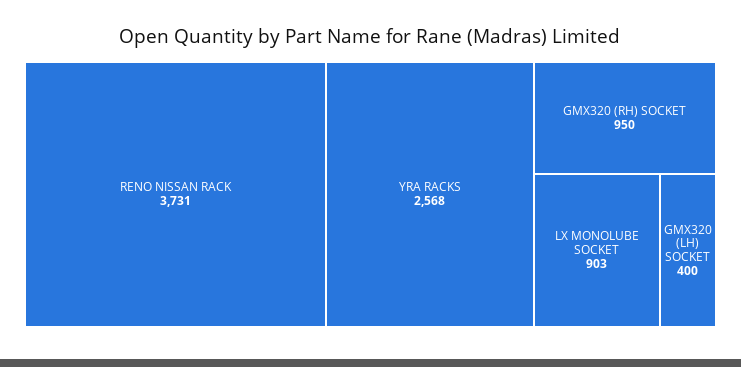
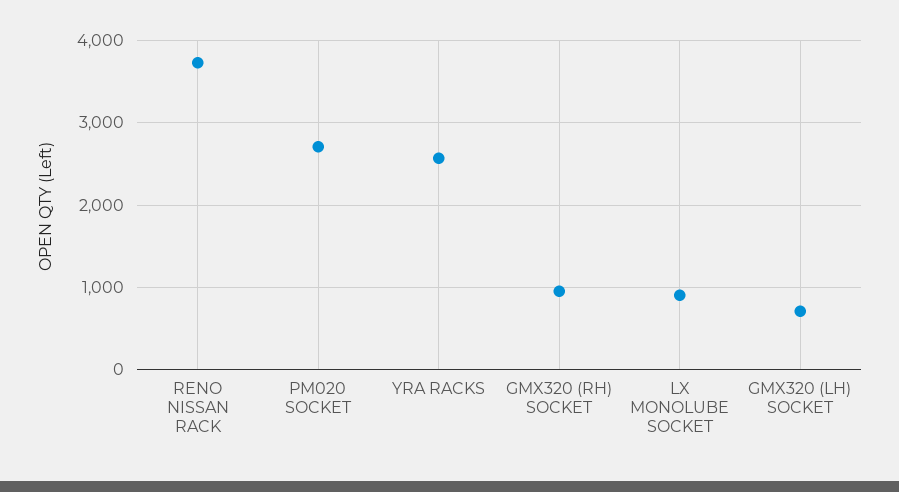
GMX320 (LH) SOCKET: 400 -> 700
PM020 SOCKET: none -> 2700

